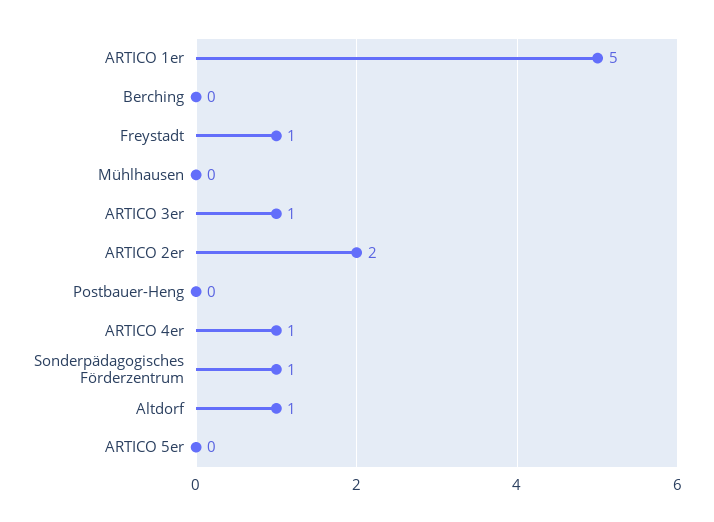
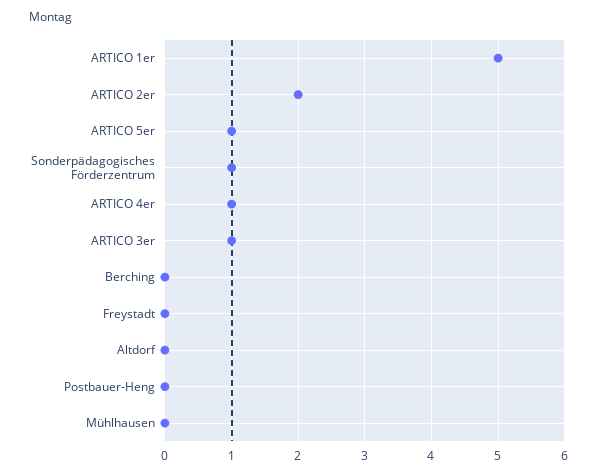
Freystadt: 1 -> 0
Altdorf: 1 -> 0
ARTICO 5er: 0 -> 1

